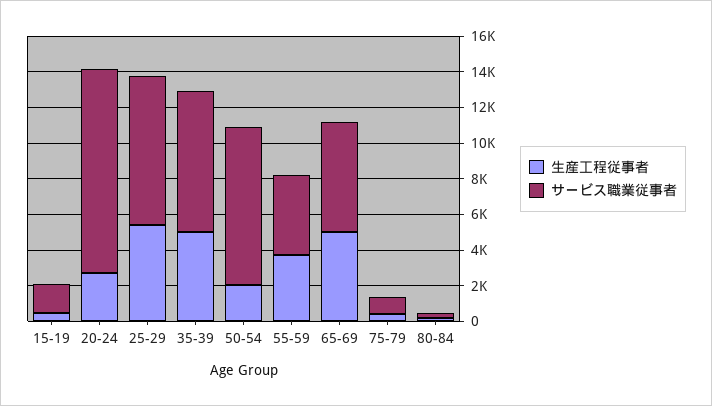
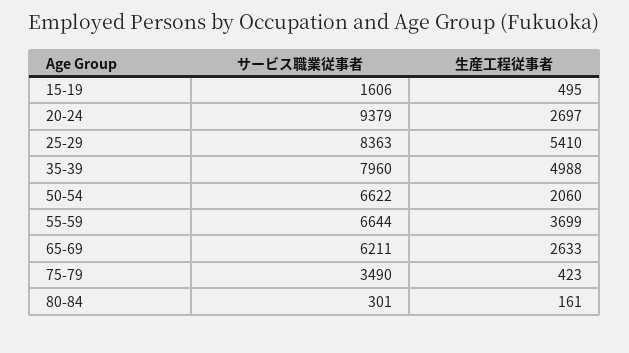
サービス職業従事者, 20-24: 11500 -> 9379
サービス職業従事者, 50-54: 9000 -> 6622
サービス職業従事者, 55-59: 4500 -> 6644
生産工程従事者, 65-69: 5000 -> 2633
サービス職業従事者, 75-79: 1000 -> 3490

